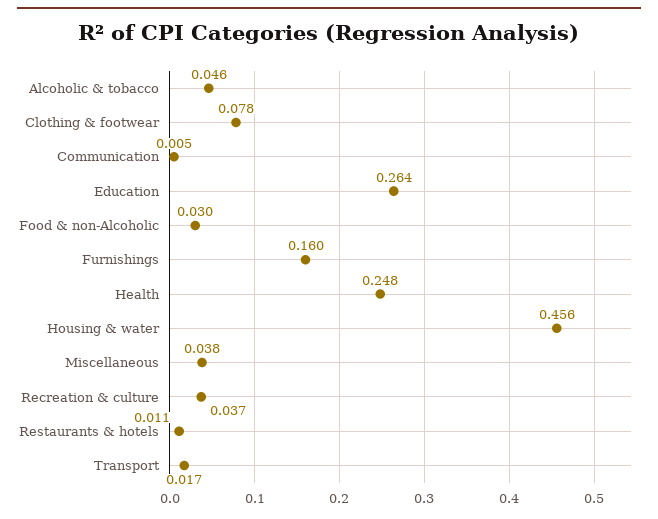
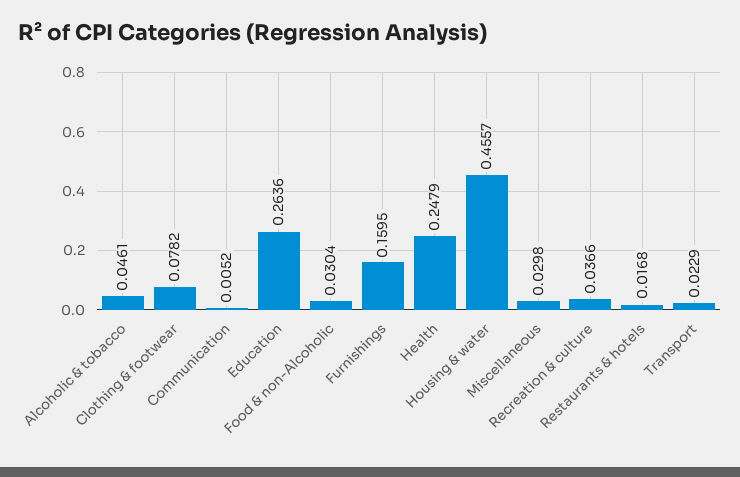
Miscellaneous: 0.038 -> 0.0298
Restaurants & hotels: 0.011 -> 0.0168
Transport: 0.017 -> 0.0229

